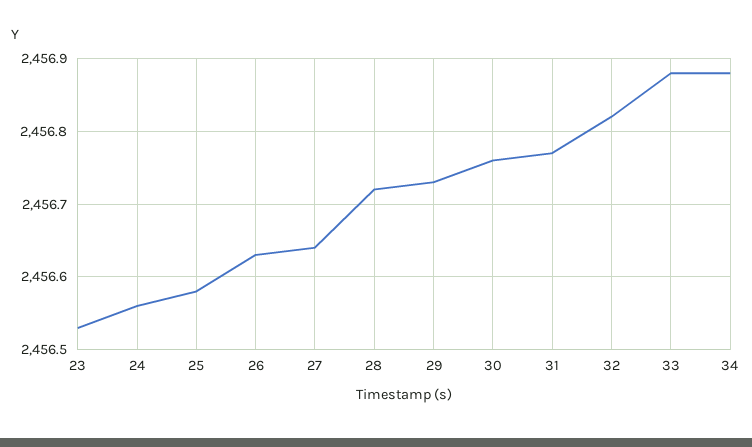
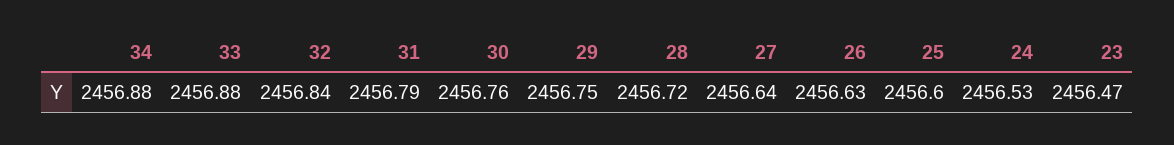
23: 2456.53 -> 2456.47
24: 2456.56 -> 2456.53
25: 2456.58 -> 2456.6
29: 2456.73 -> 2456.75
31: 2456.77 -> 2456.79
32: 2456.82 -> 2456.84

